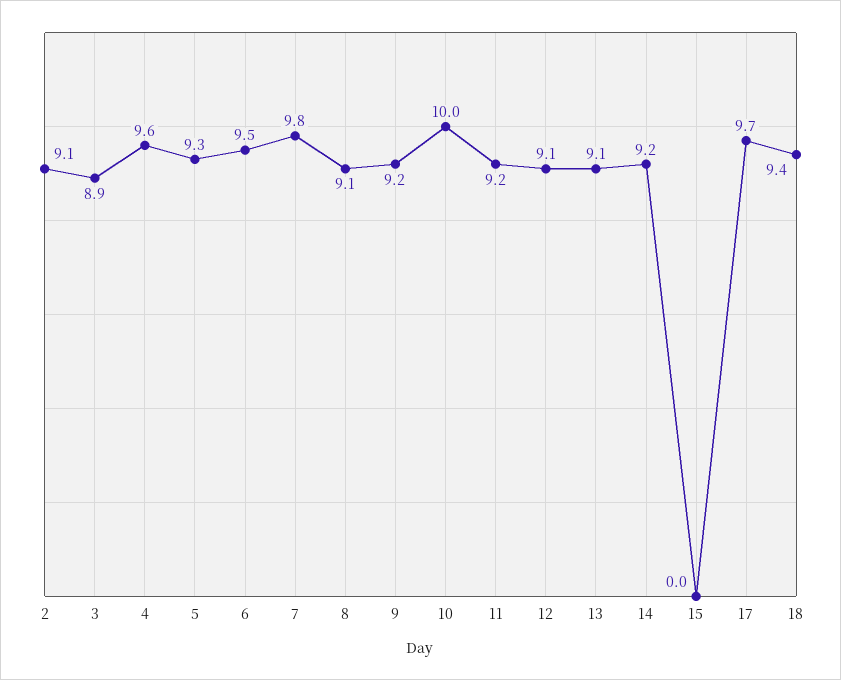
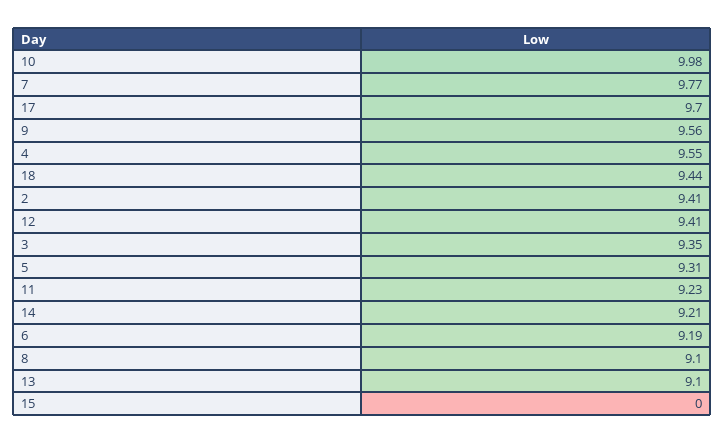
2: 9.1 -> 9.41
3: 8.9 -> 9.35
6: 9.5 -> 9.19
9: 9.2 -> 9.56
12: 9.1 -> 9.41

